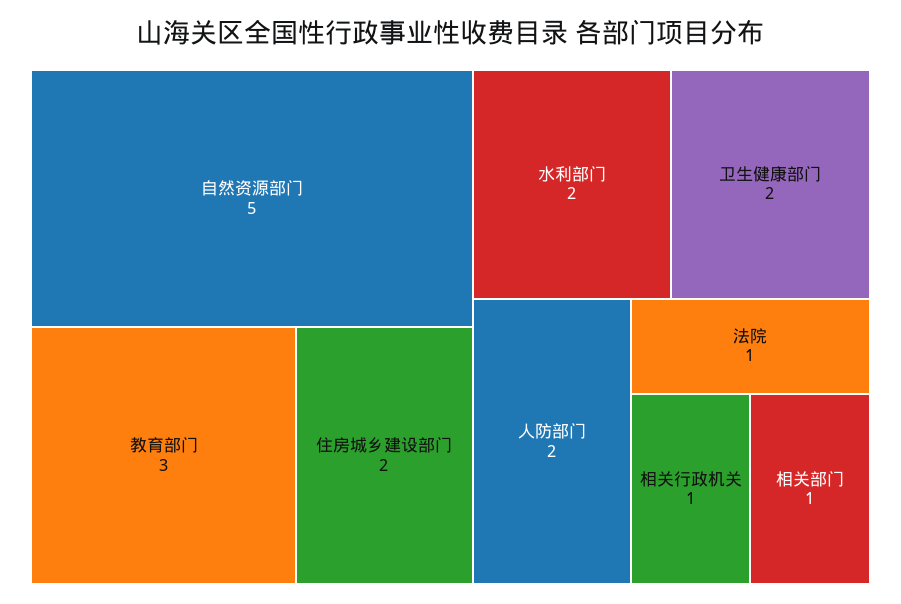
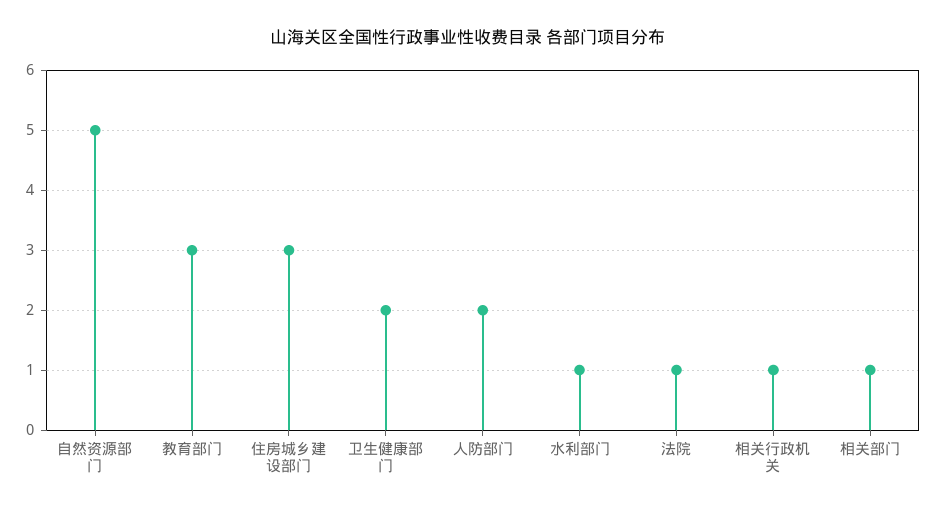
住房城乡建设部门: 2 -> 3
水利部门: 2 -> 1

